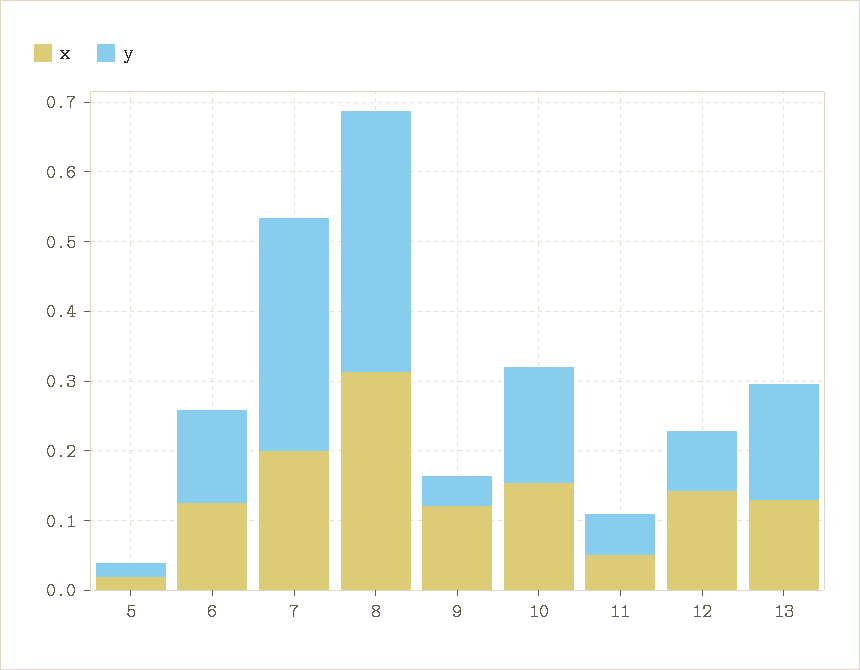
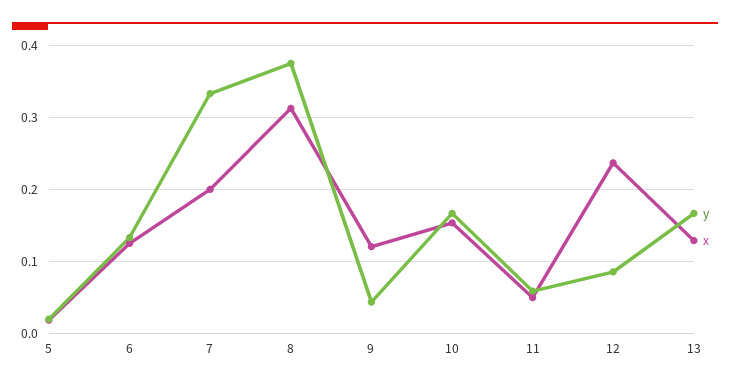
x, 12: 0.14 -> 0.24

